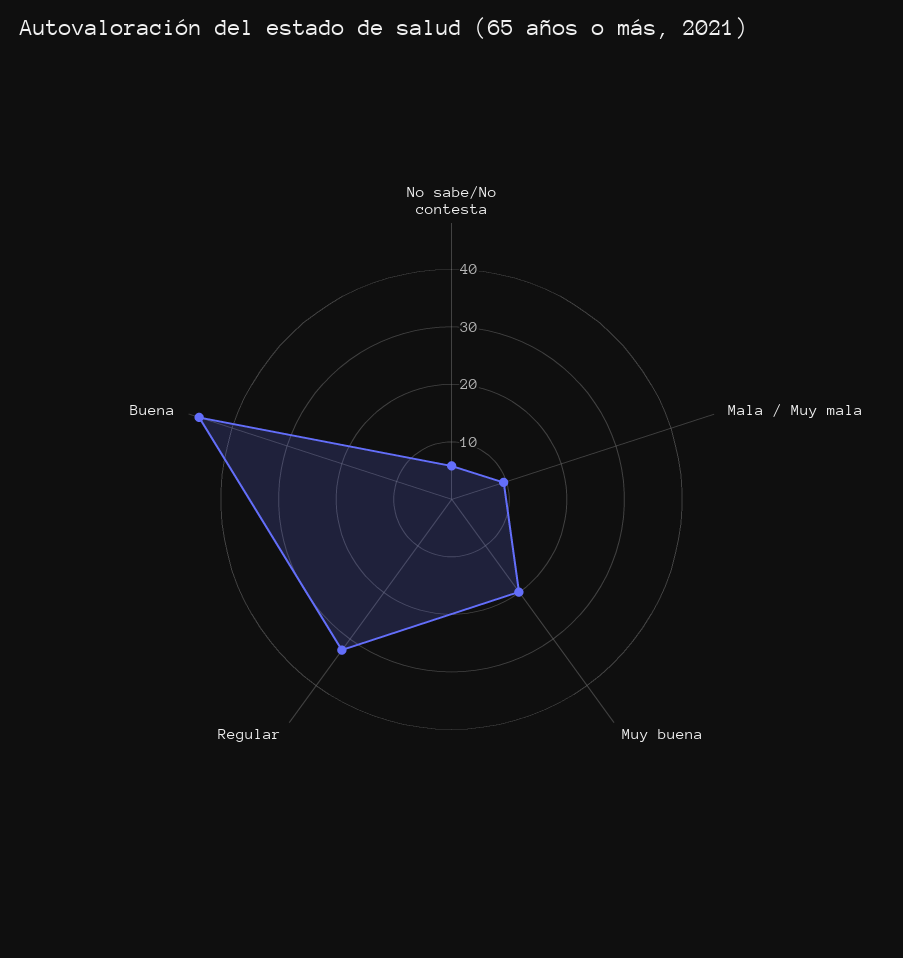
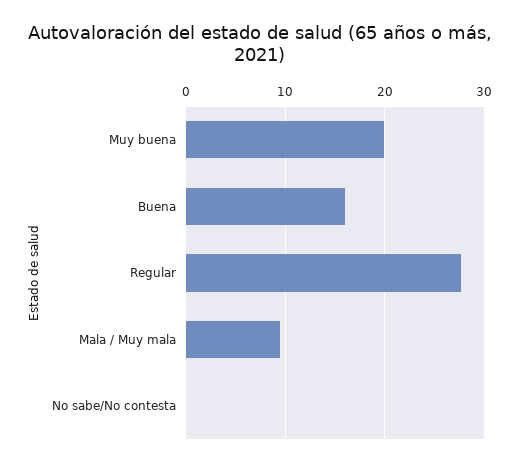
No sabe/No contesta: 6 -> 0
Regular: 32 -> 28
Buena: 46 -> 16

